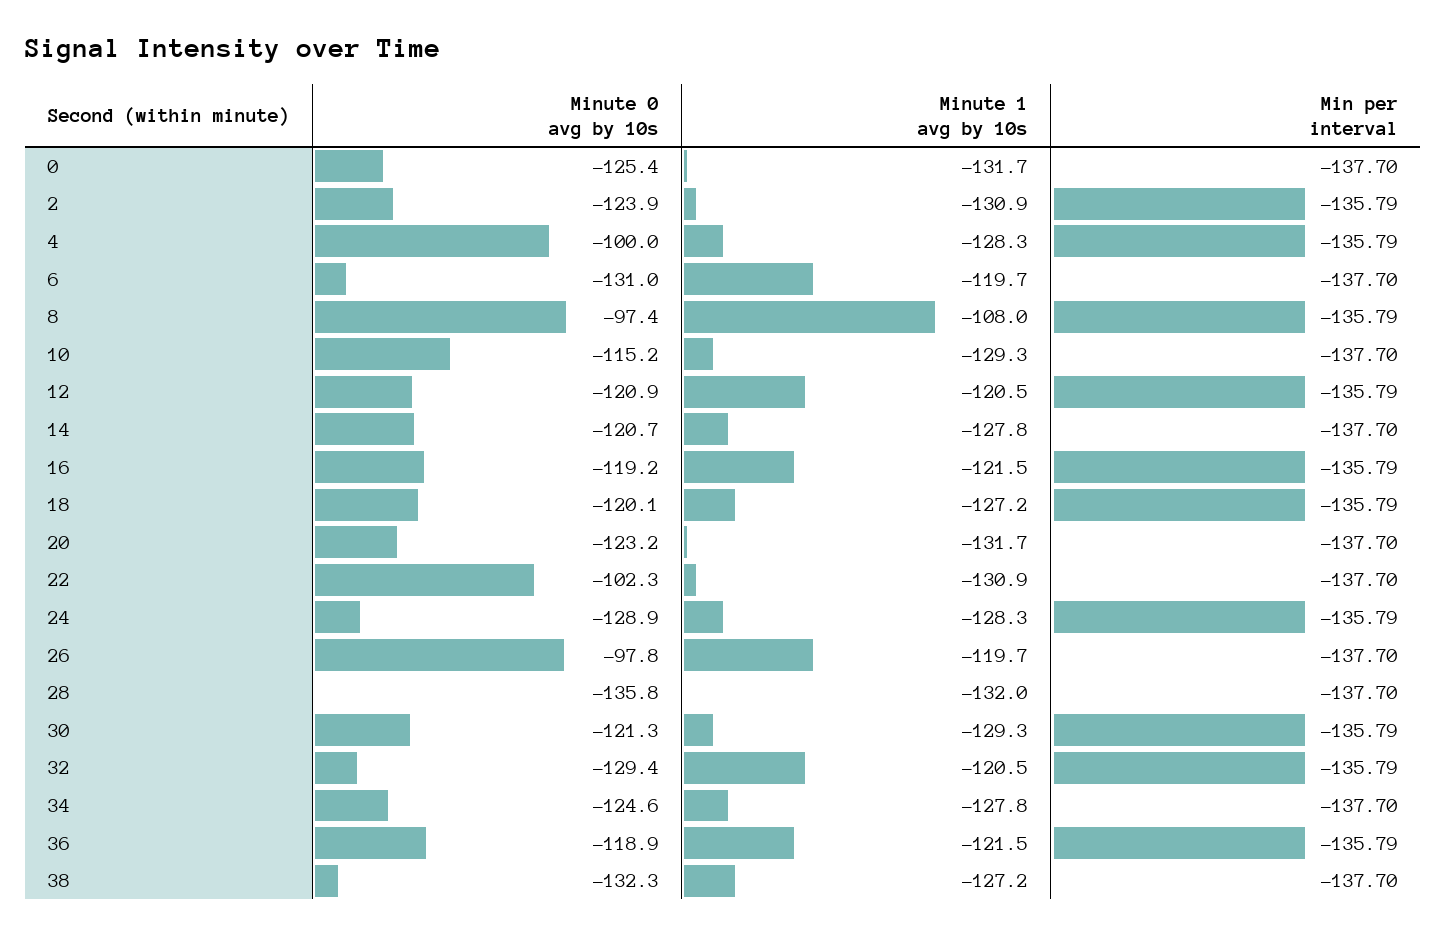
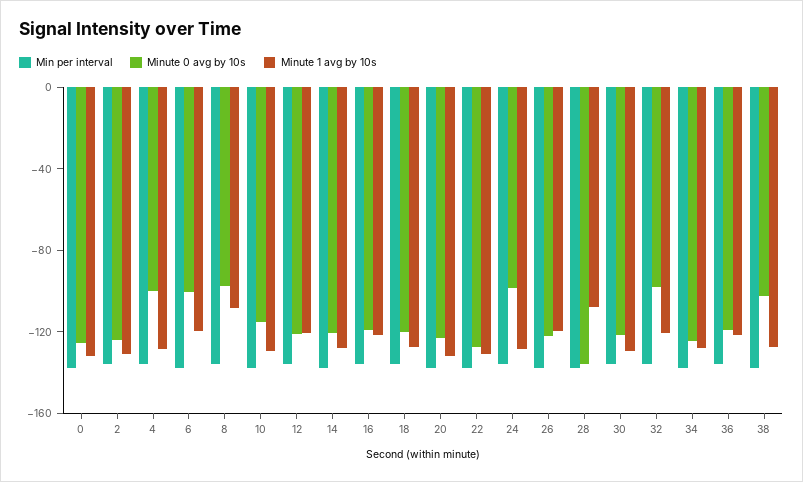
Minute 0 avg by 10s, 6: -131 -> -100
Minute 0 avg by 10s, 22: -102.3 -> -130
Minute 0 avg by 10s, 24: -128.9 -> -100
Minute 0 avg by 10s, 26: -97.8 -> -120
Minute 1 avg by 10s, 28: -132 -> -110
Minute 0 avg by 10s, 32: -129.4 -> -100
Minute 0 avg by 10s, 38: -132.3 -> -100

